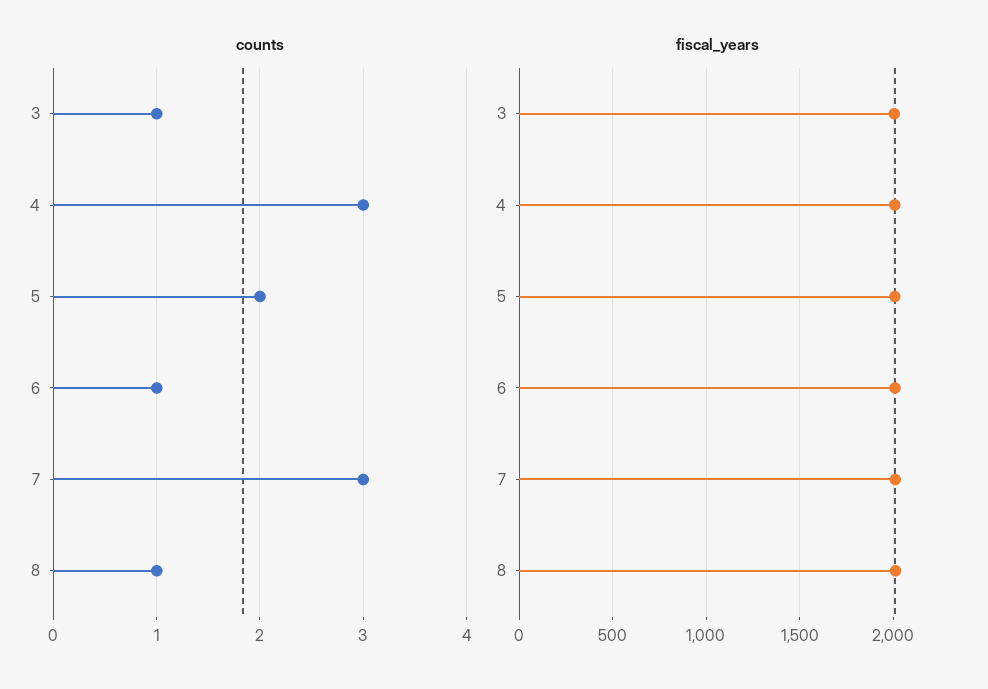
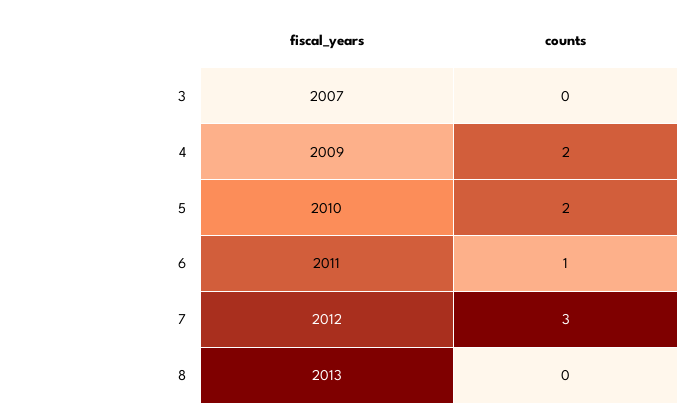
counts, 3: 1 -> 0
counts, 4: 3 -> 2
counts, 8: 1 -> 0

